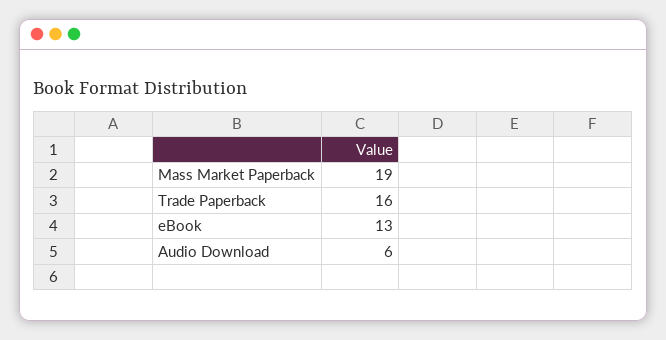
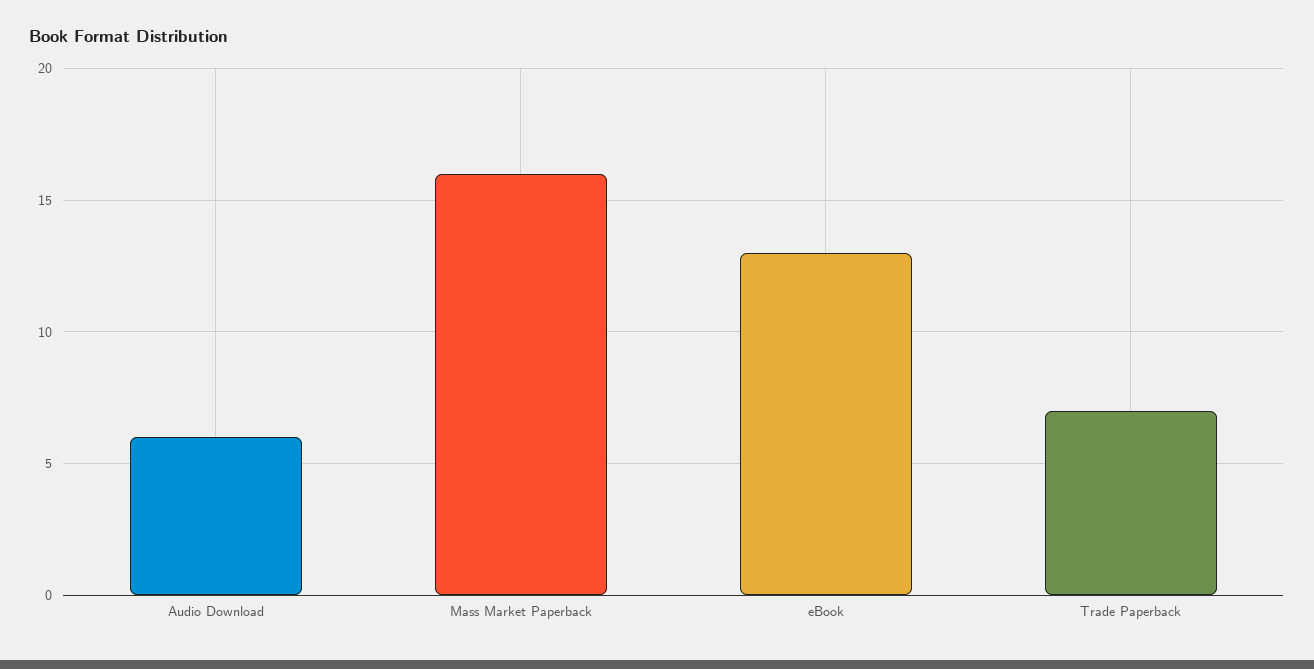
Mass Market Paperback: 19 -> 16
Trade Paperback: 16 -> 7

